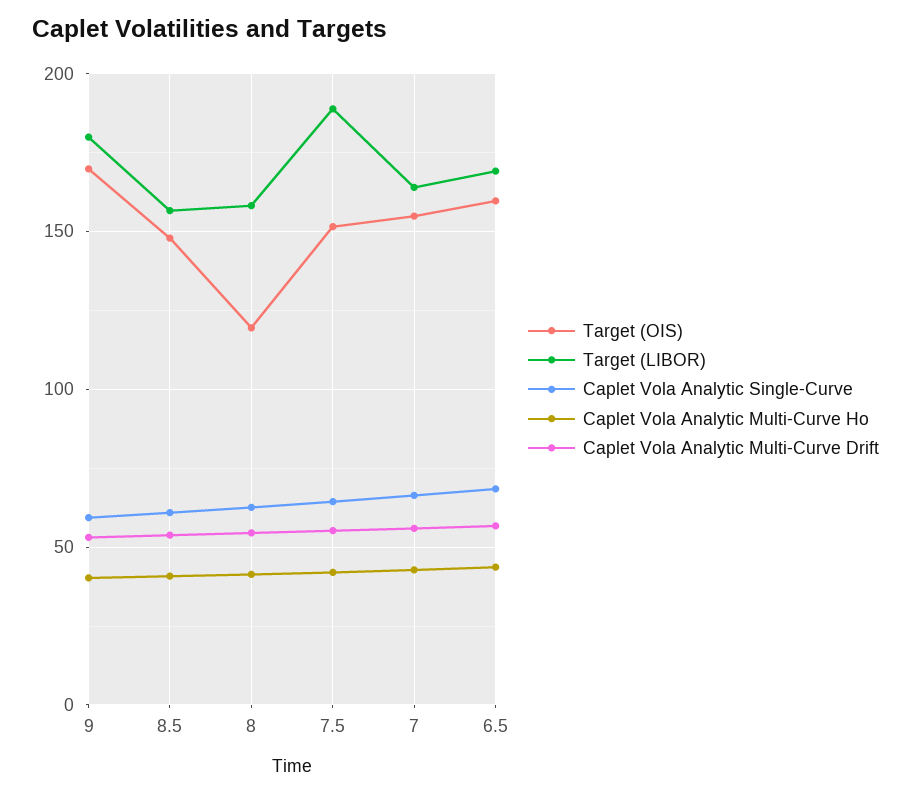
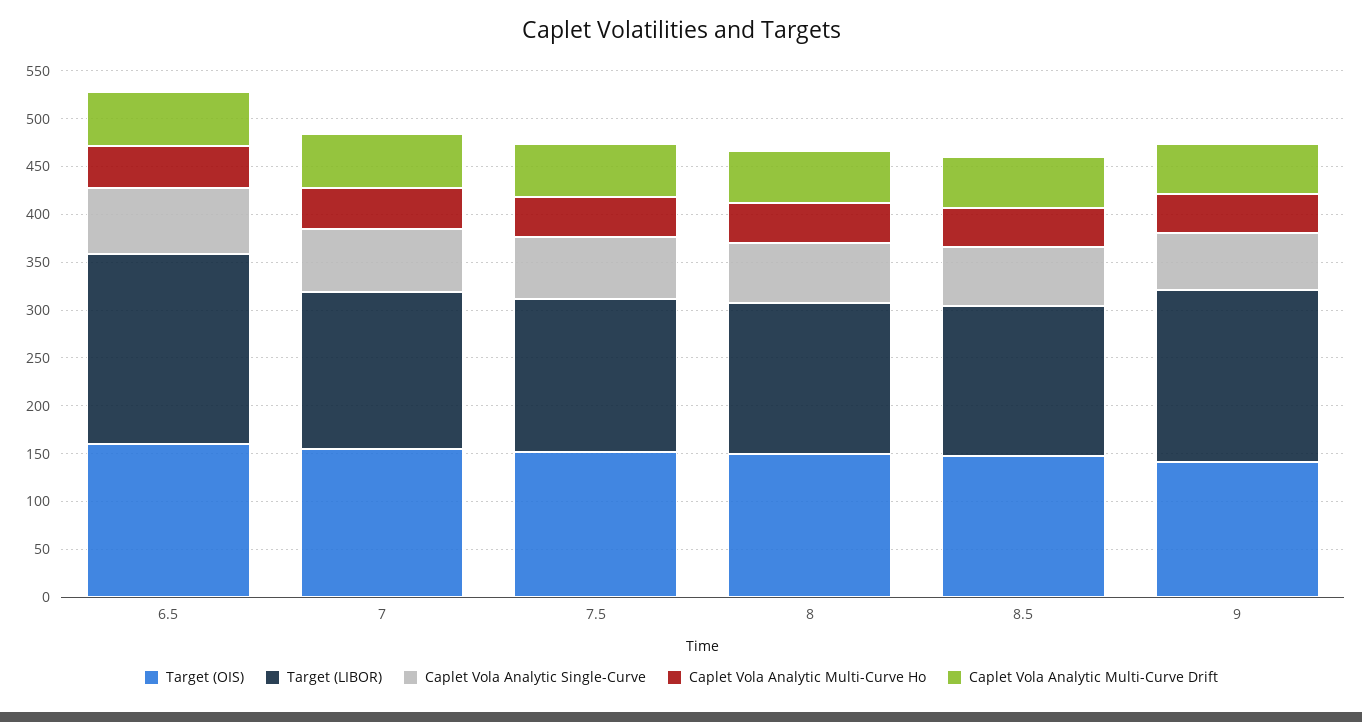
Target (OIS), 9: 170 -> 140
Target (OIS), 8: 120 -> 150
Target (LIBOR), 7.5: 190 -> 160
Target (LIBOR), 6.5: 170 -> 200

